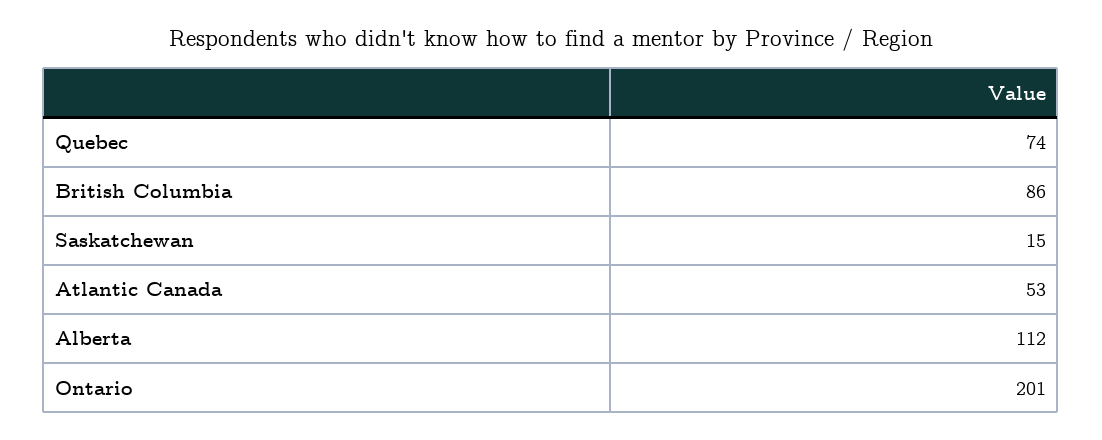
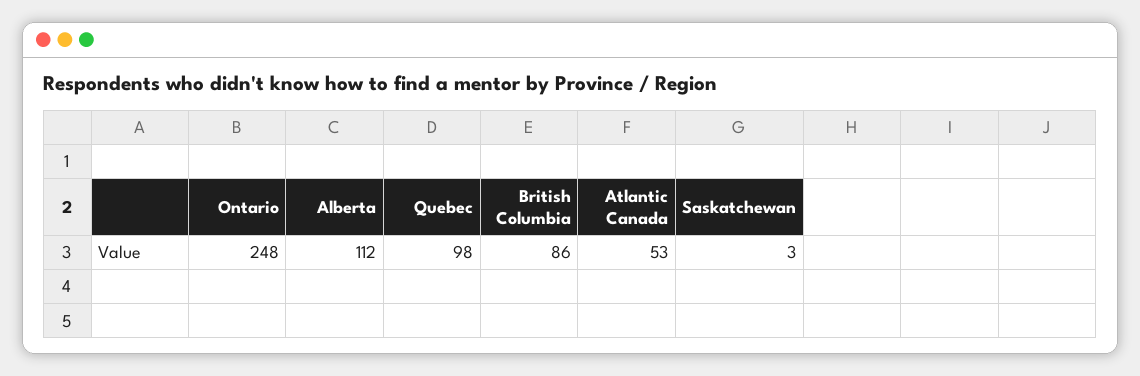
Quebec: 74 -> 98
Saskatchewan: 15 -> 3
Ontario: 201 -> 248

